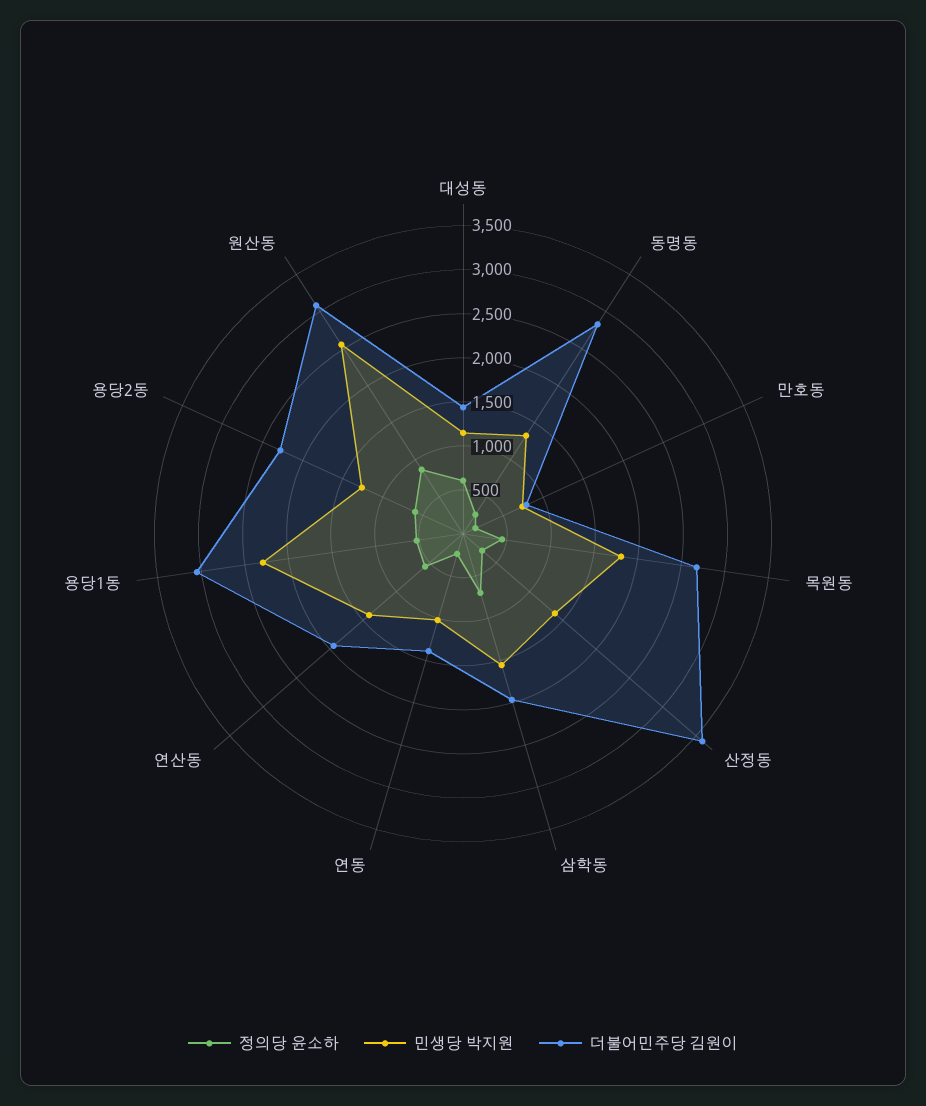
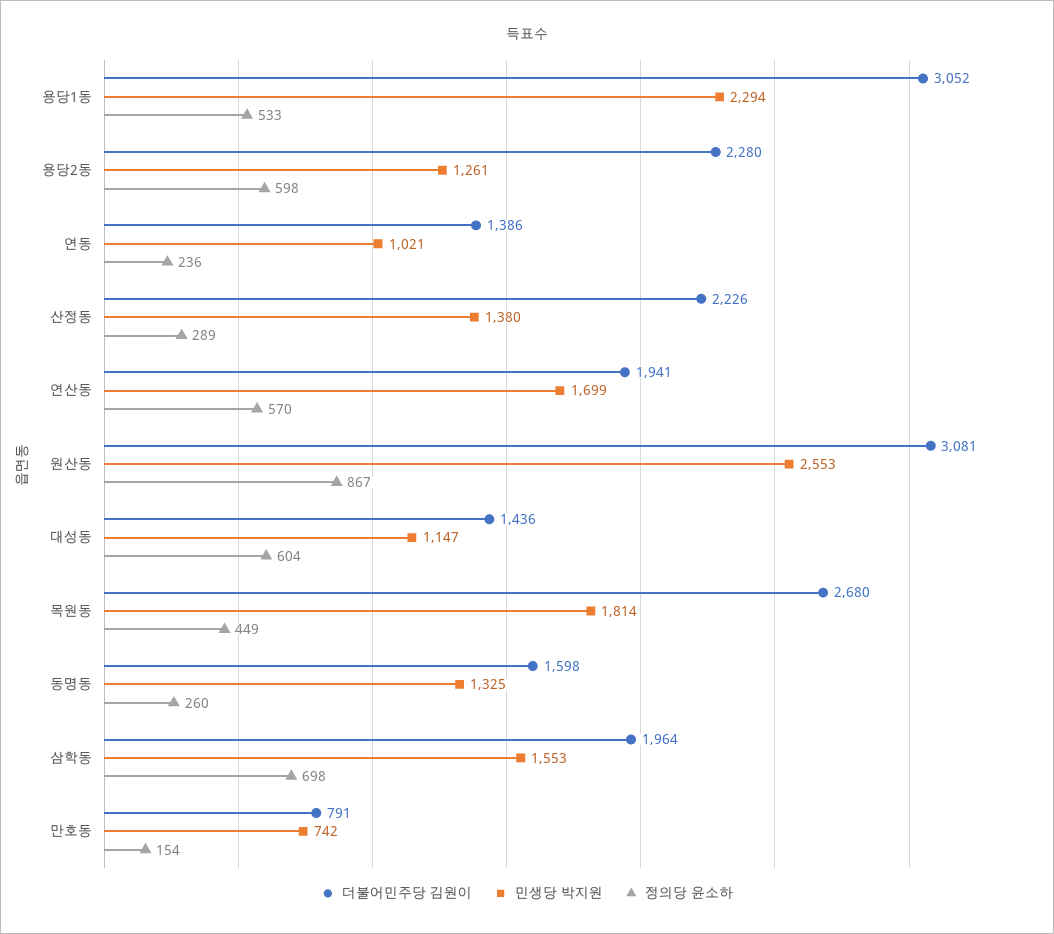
더불어민주당 김원이, 동명동: 2800 -> 1598
더불어민주당 김원이, 산정동: 3600 -> 2226
민생당 박지원, 연산동: 1400 -> 1699

